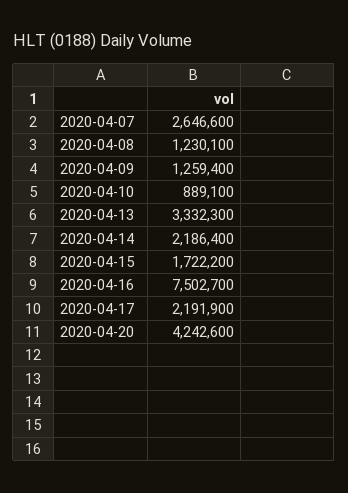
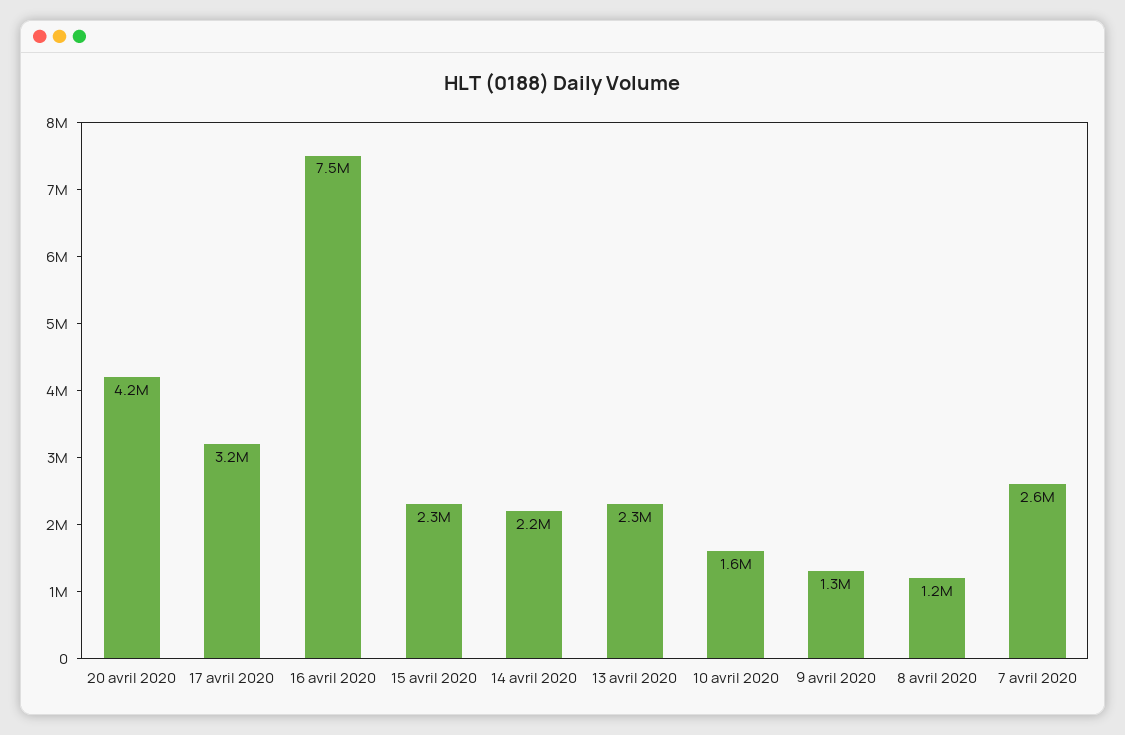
2020-04-10: 889100 -> 1600000
2020-04-13: 3332300 -> 2300000
2020-04-15: 1722200 -> 2300000
2020-04-17: 2191900 -> 3200000

